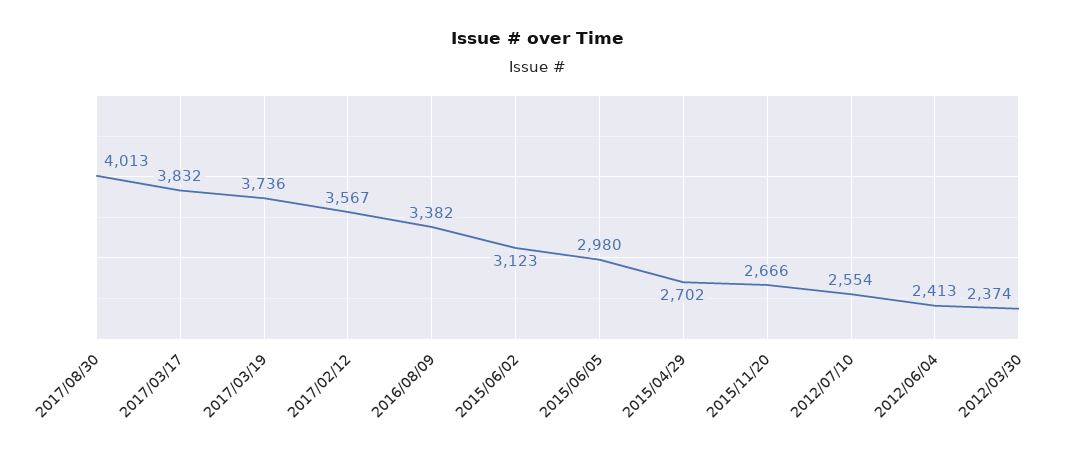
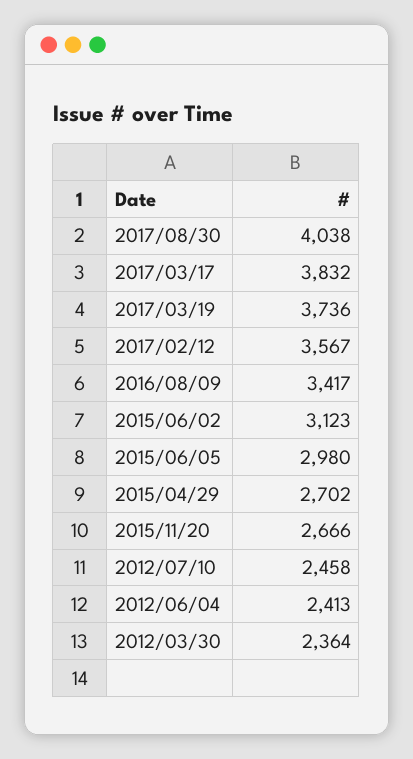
2017/08/30: 4013 -> 4038
2016/08/09: 3382 -> 3417
2012/07/10: 2554 -> 2458
2012/03/30: 2374 -> 2364

